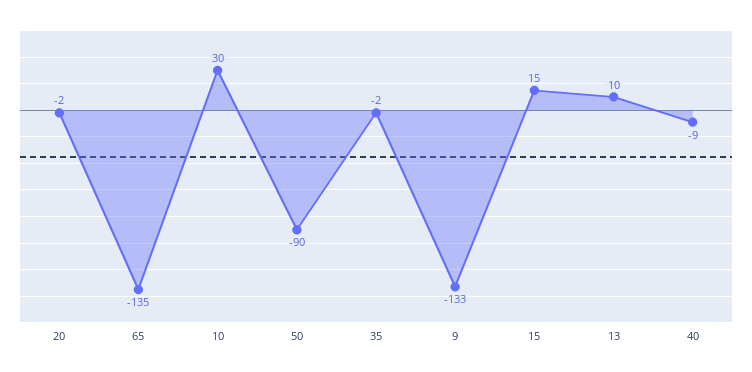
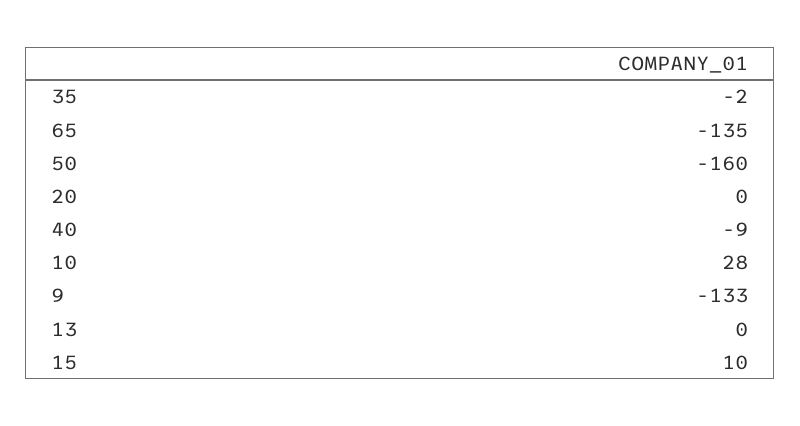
20: -2 -> 0
10: 30 -> 28
50: -90 -> -160
15: 15 -> 10
13: 10 -> 0

